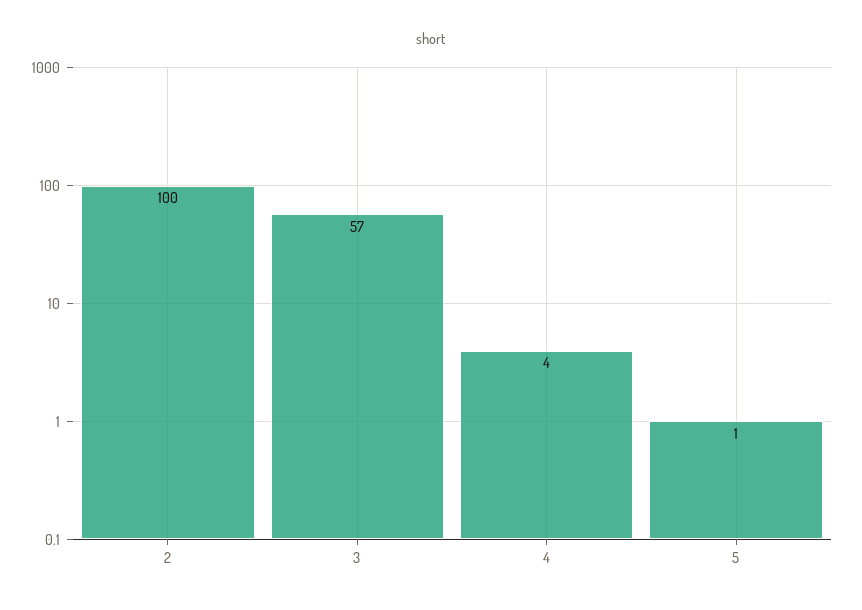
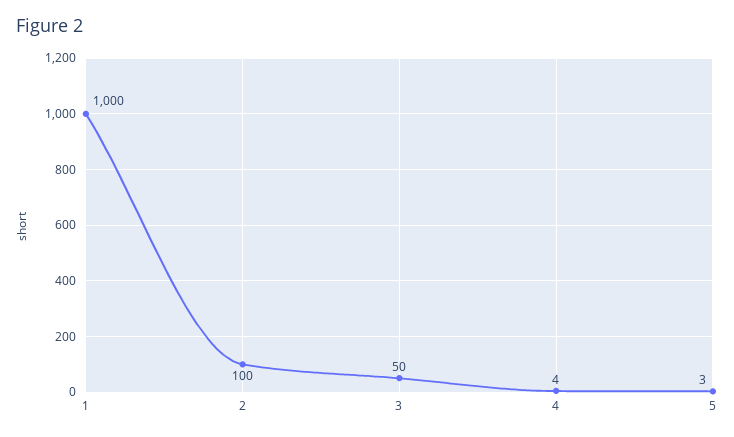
3: 57 -> 50
5: 1 -> 3
1: none -> 1000

